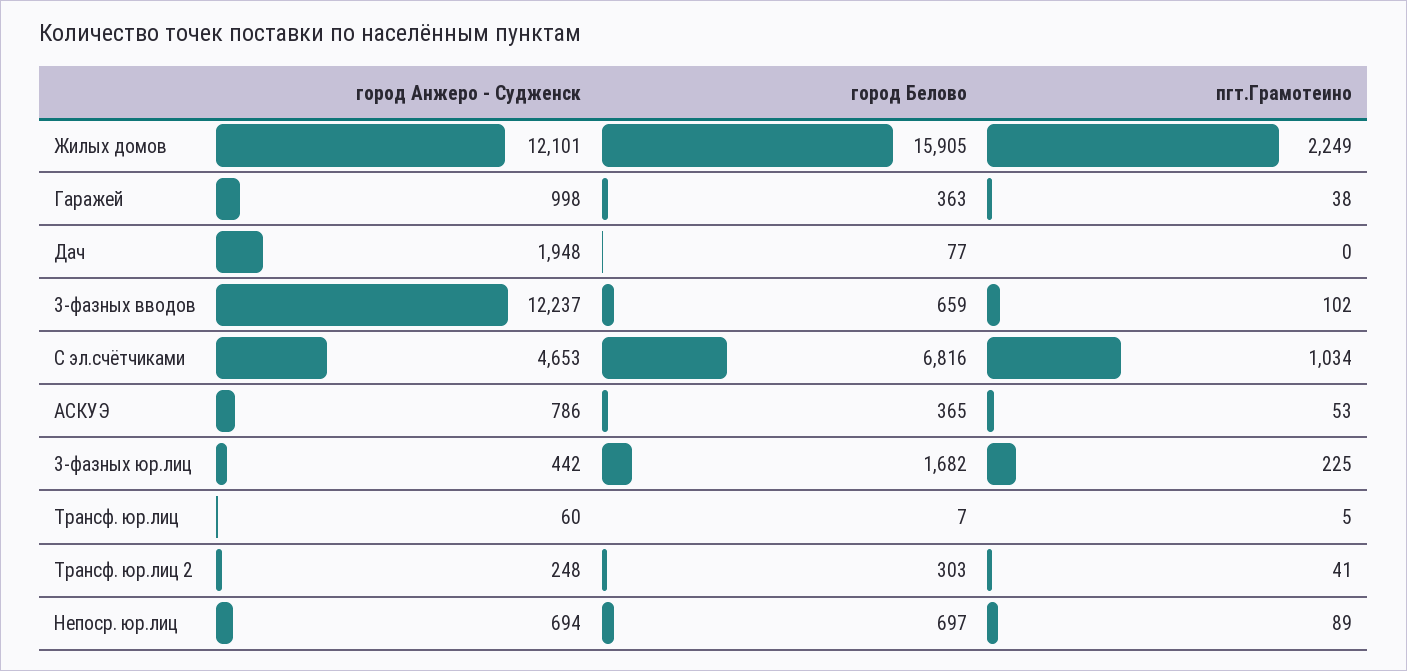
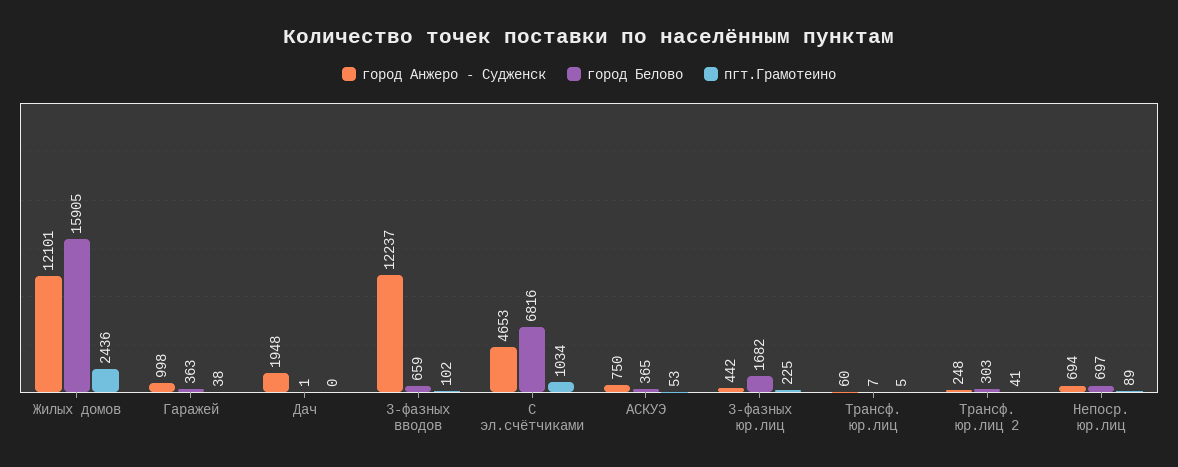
пгт.Грамотеино, Жилых домов: 2249 -> 2436
город Белово, Дач: 77 -> 1
город Анжеро - Судженск, АСКУЭ: 786 -> 750

